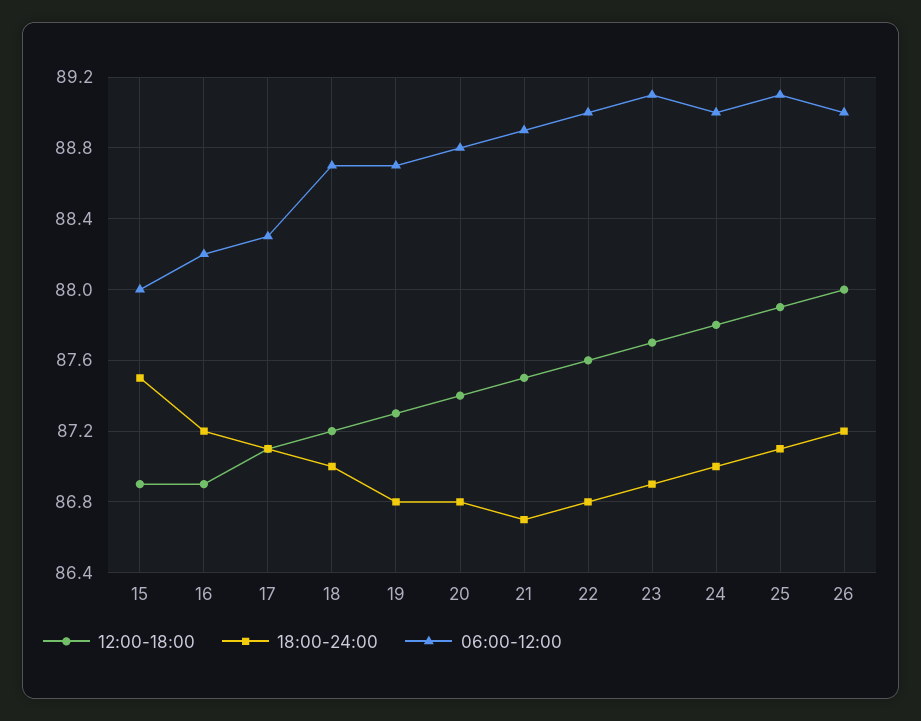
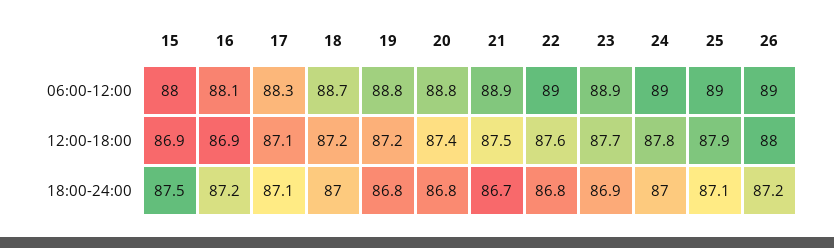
06:00-12:00, 16: 88.2 -> 88.1
12:00-18:00, 19: 87.3 -> 87.2
06:00-12:00, 19: 88.7 -> 88.8
06:00-12:00, 23: 89.1 -> 88.9
06:00-12:00, 25: 89.1 -> 89

